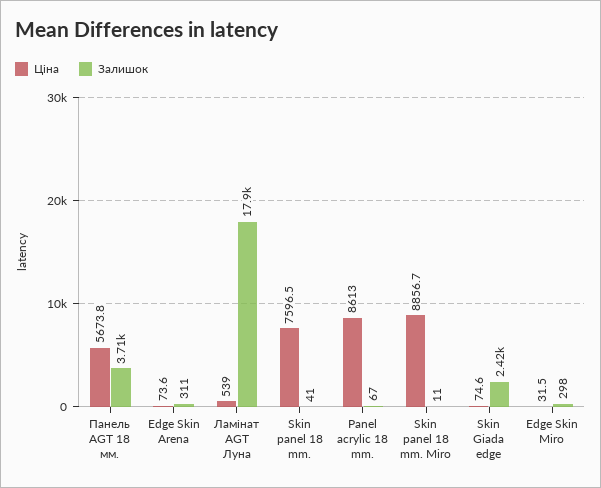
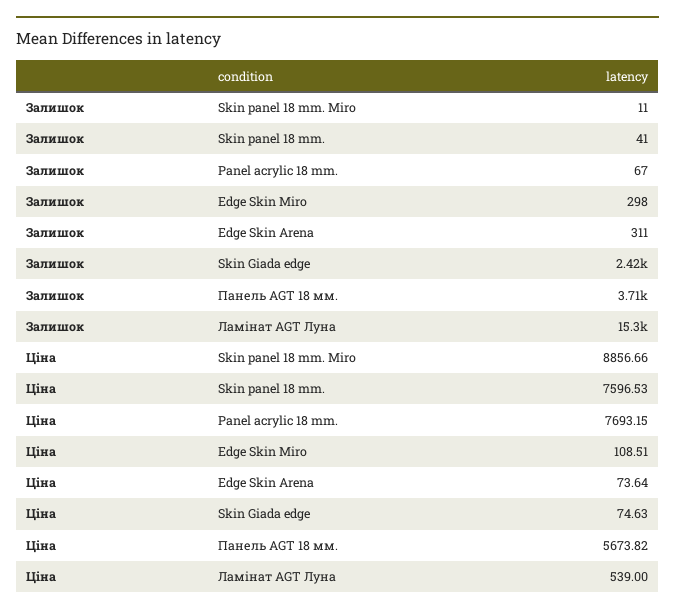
Залишок, Ламінат AGT Луна: 17900 -> 15300
Ціна, Panel acrylic 18 mm.: 8613 -> 7693.15
Ціна, Edge Skin Miro: 31.5 -> 108.51

